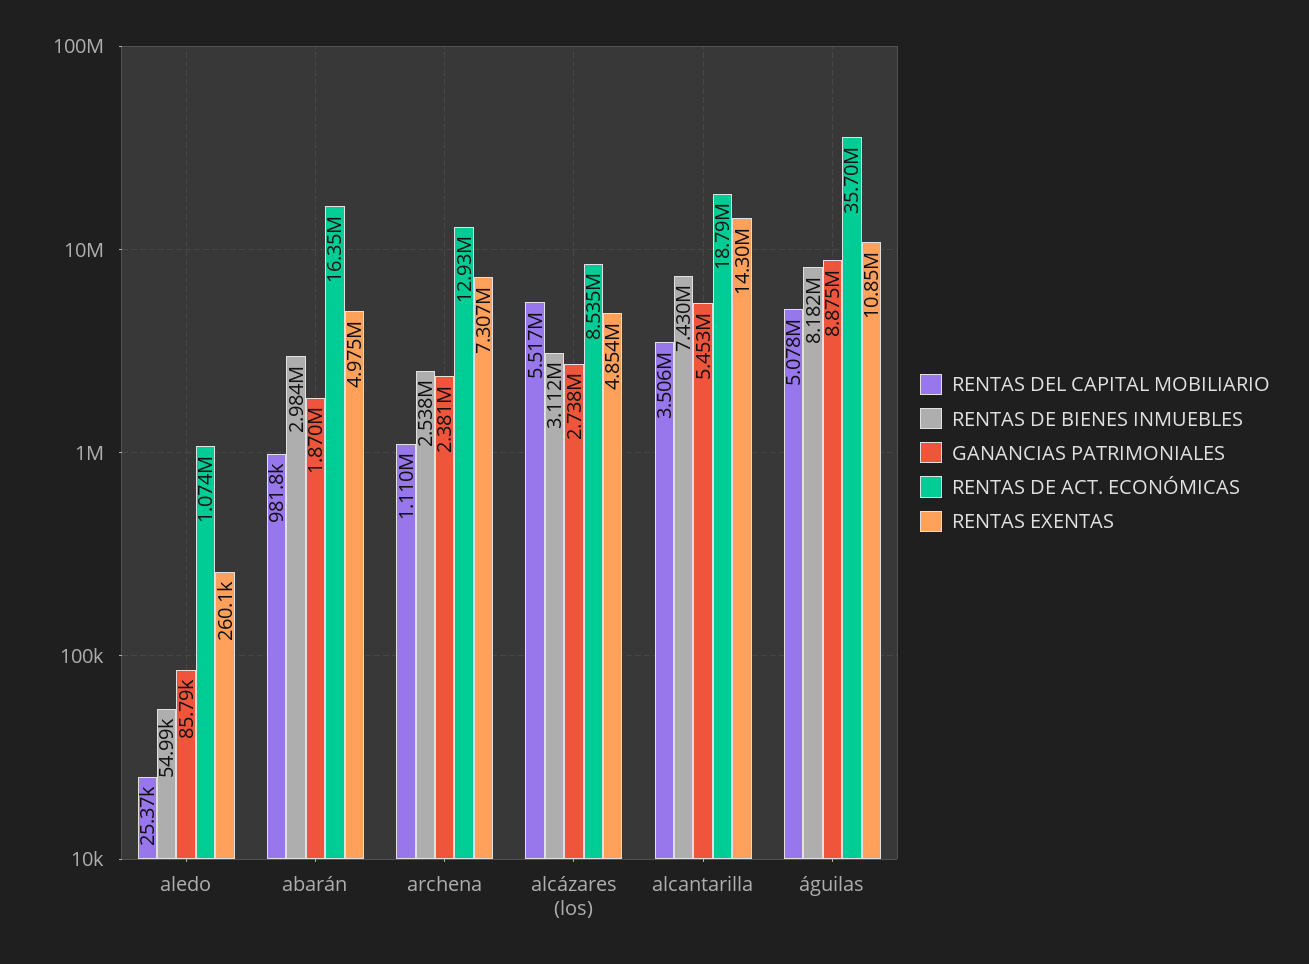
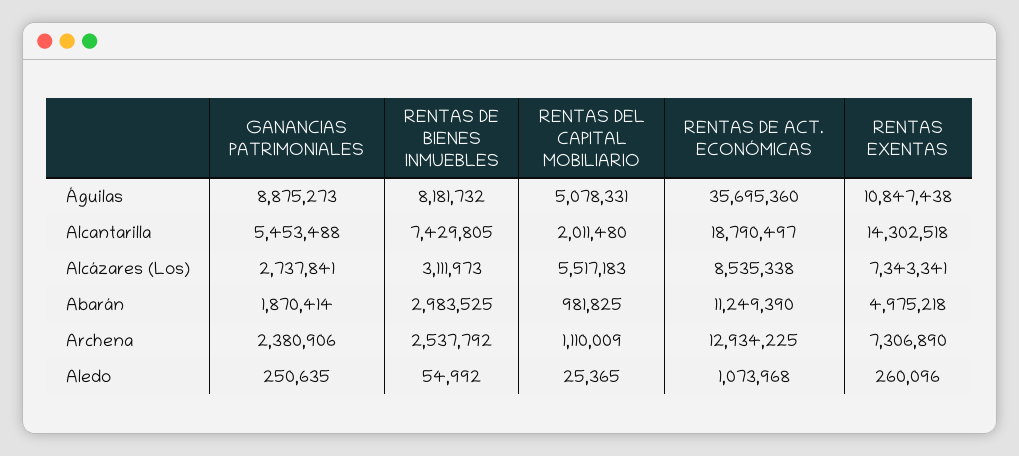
GANANCIAS PATRIMONIALES, aledo: 85790 -> 250635
RENTAS DE ACT. ECONÓMICAS, abarán: 16350000 -> 11249390
RENTAS EXENTAS, alcázares (los): 4854000 -> 7343341
RENTAS DEL CAPITAL MOBILIARIO, alcantarilla: 3506000 -> 2011480

